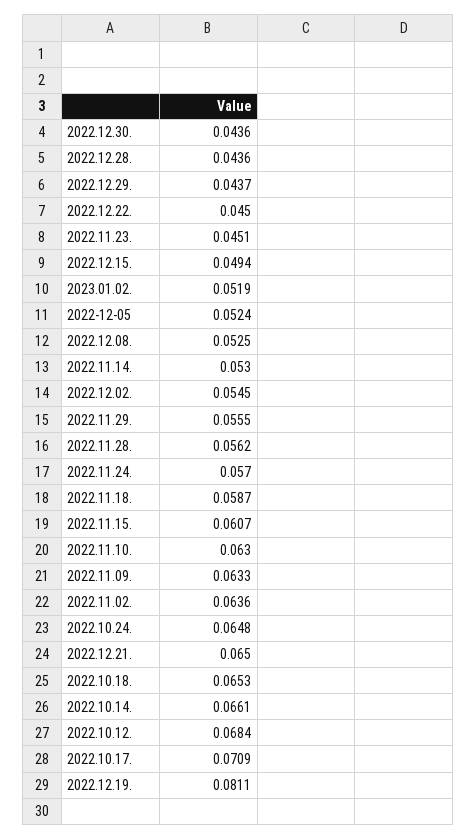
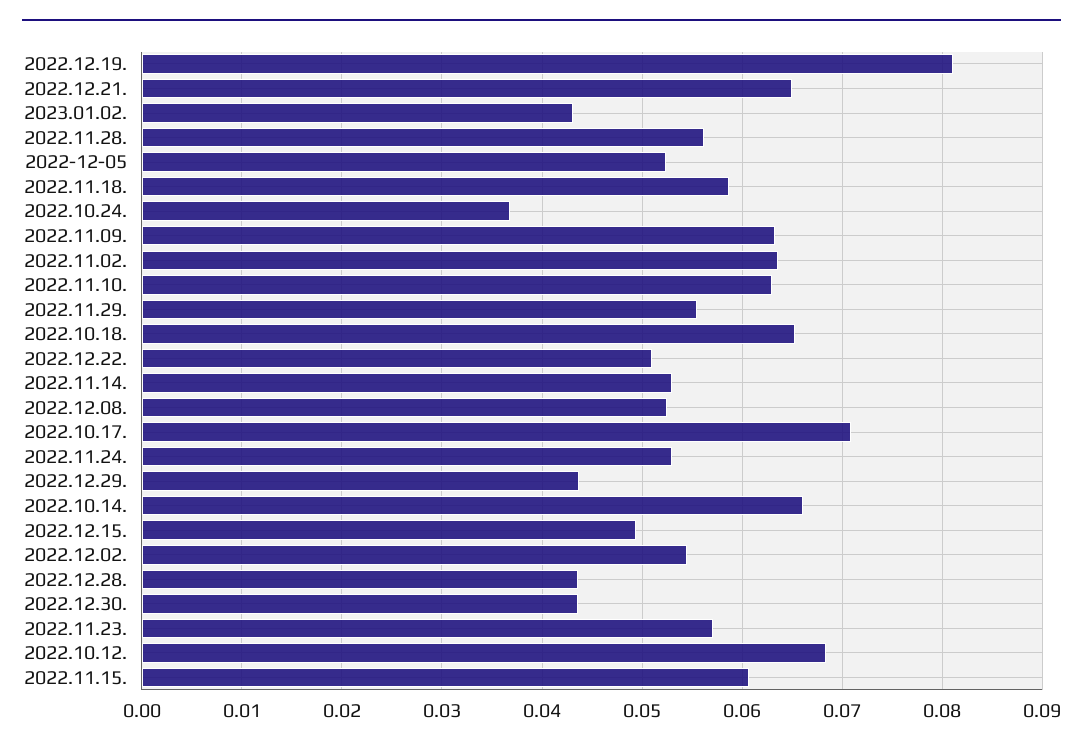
2022.12.22.: 0.045 -> 0.051
2022.11.23.: 0.0451 -> 0.057
2023.01.02.: 0.0519 -> 0.043
2022.11.24.: 0.057 -> 0.053
2022.10.24.: 0.0648 -> 0.037

